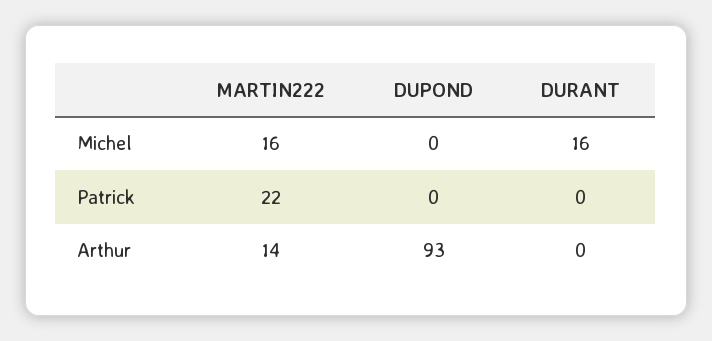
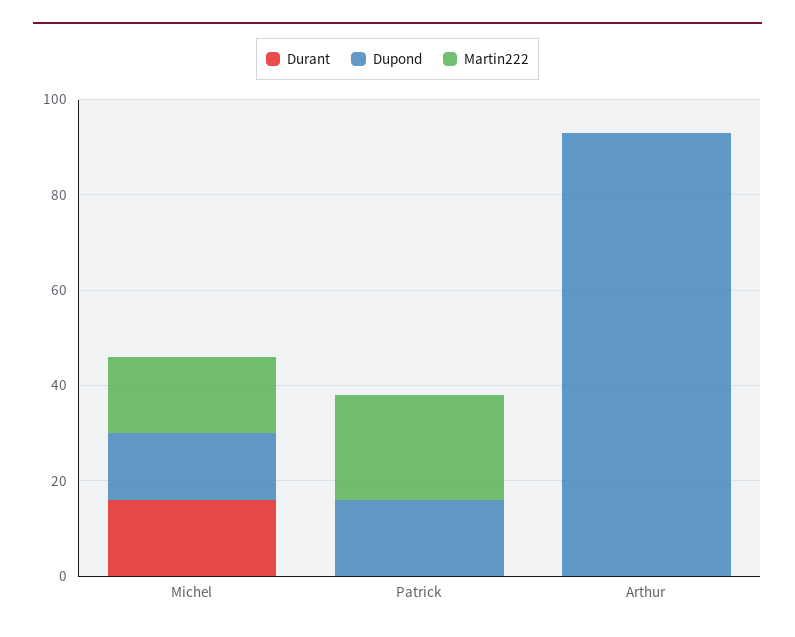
DUPOND, Michel: 0 -> 15
DUPOND, Patrick: 0 -> 15
MARTIN222, Arthur: 14 -> 0

